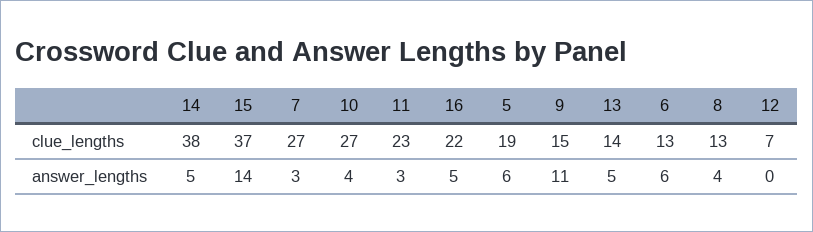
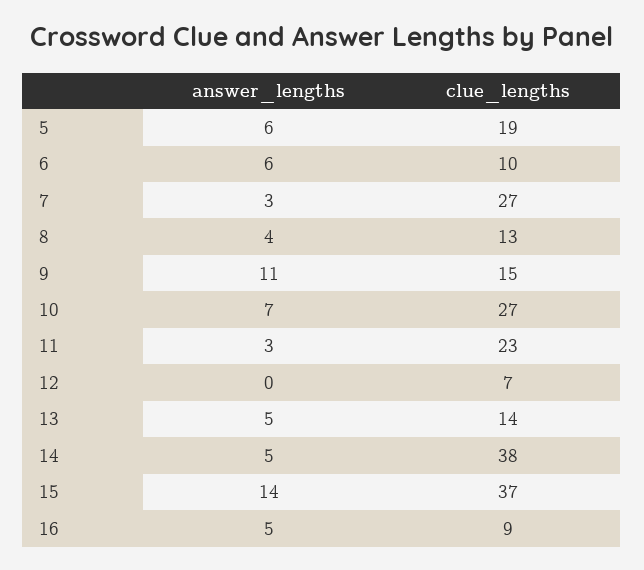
16, clue_lengths: 22 -> 9
6, clue_lengths: 13 -> 10
10, answer_lengths: 4 -> 7

